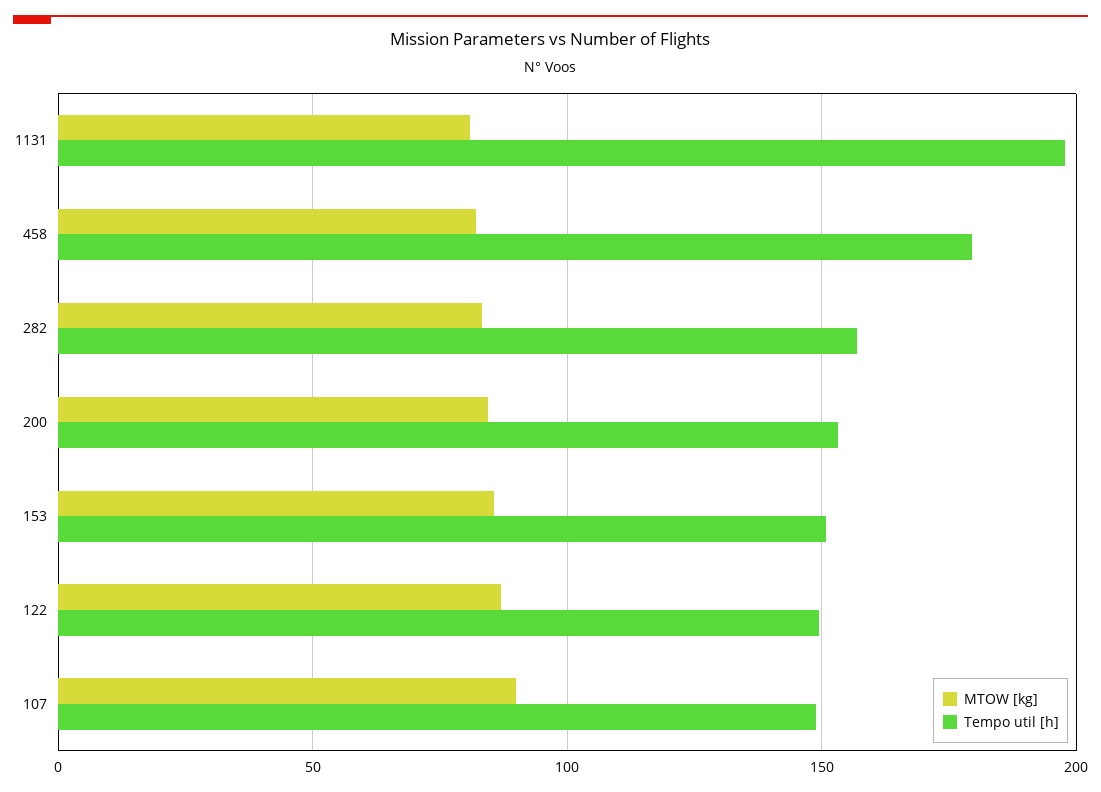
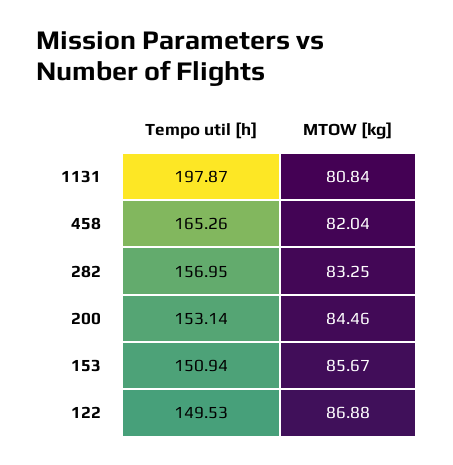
Tempo util [h], 458: 180 -> 165.26
MTOW [kg], 107: 90 -> none
Tempo util [h], 107: 150 -> none

